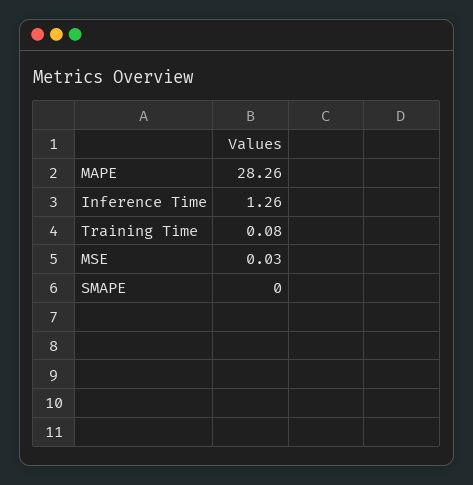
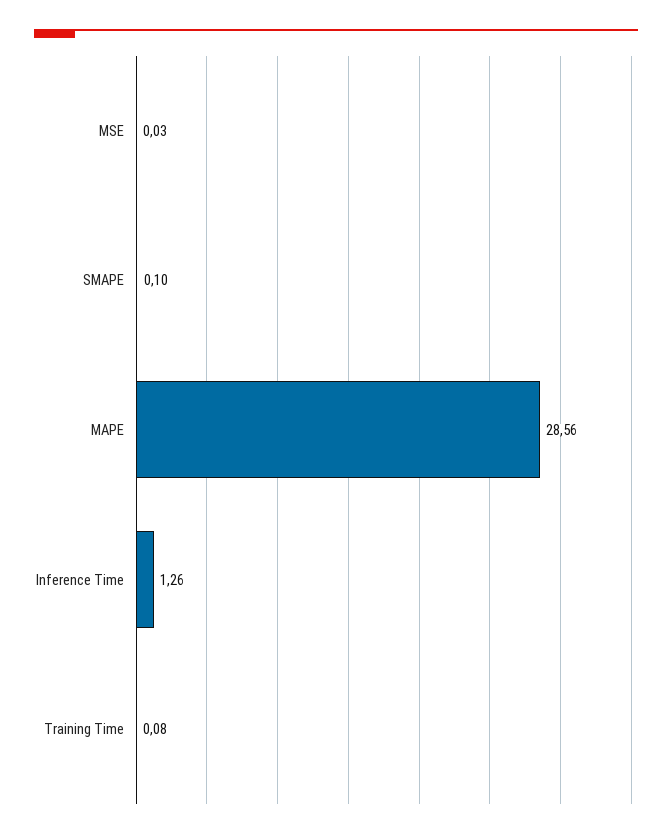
MAPE: 28.26 -> 28.56
SMAPE: 0 -> 0.1

